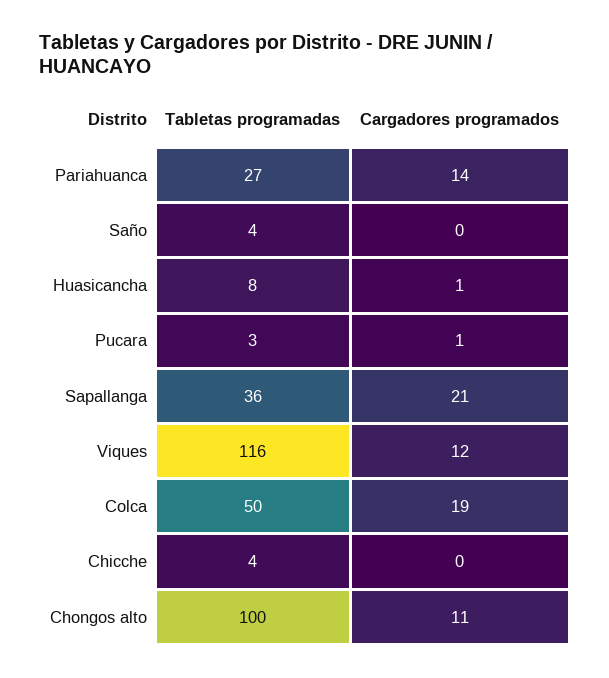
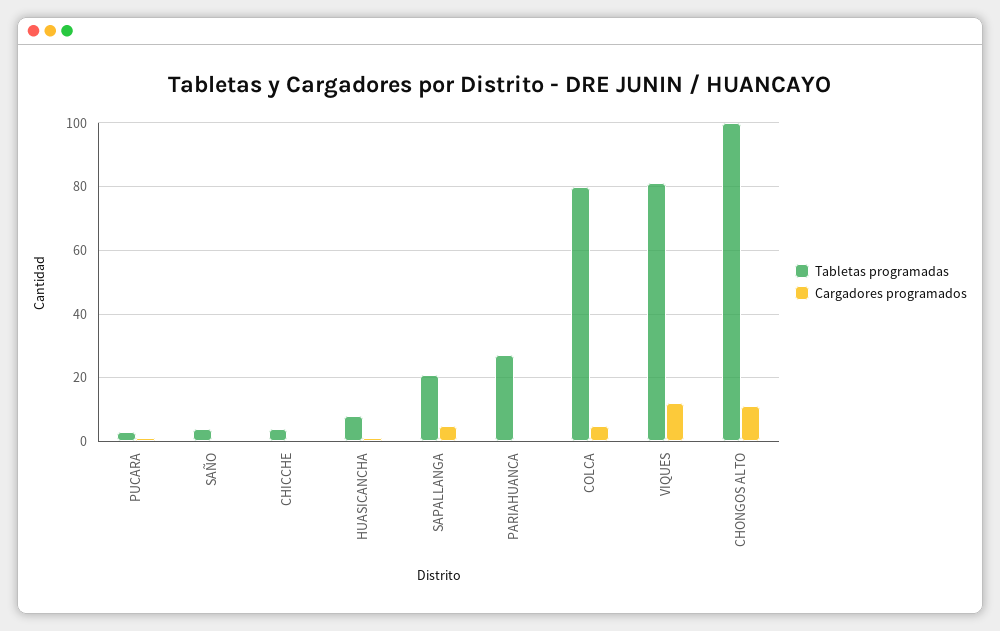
Cargadores programados, Pariahuanca: 14 -> 0
Tabletas programadas, Sapallanga: 36 -> 20
Cargadores programados, Sapallanga: 21 -> 5
Tabletas programadas, Viques: 116 -> 80
Tabletas programadas, Colca: 50 -> 80
Cargadores programados, Colca: 19 -> 5

